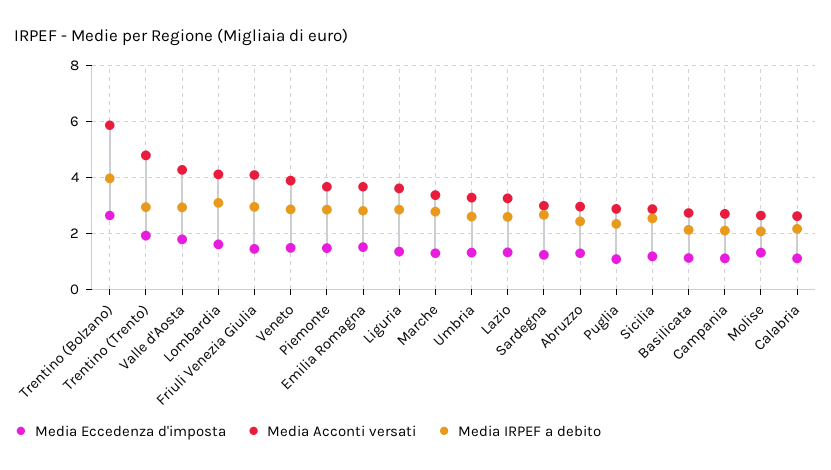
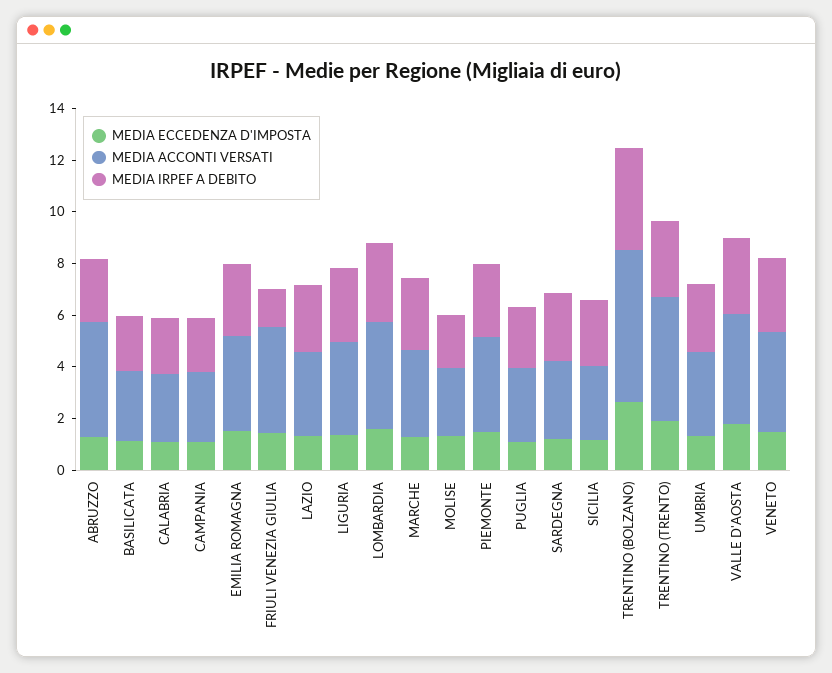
Media IRPEF a debito, Friuli Venezia Giulia: 3 -> 1.5
Media Acconti versati, Abruzzo: 3 -> 4.5

